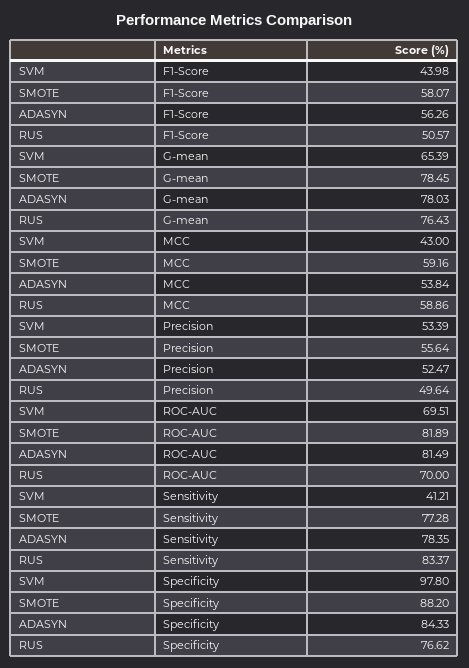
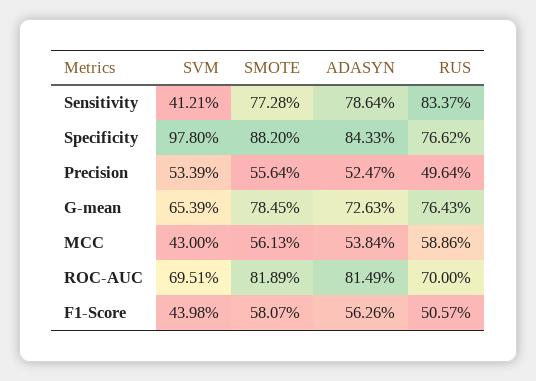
ADASYN, G-mean: 78.03 -> 72.63
SMOTE, MCC: 59.16 -> 56.13
ADASYN, Sensitivity: 78.35 -> 78.64

